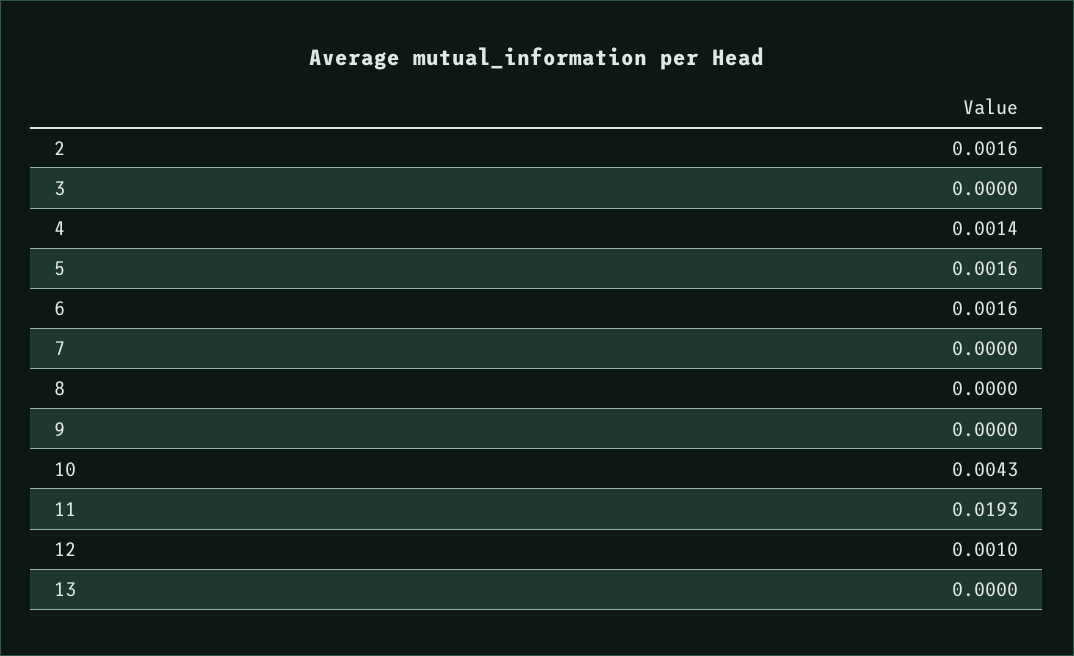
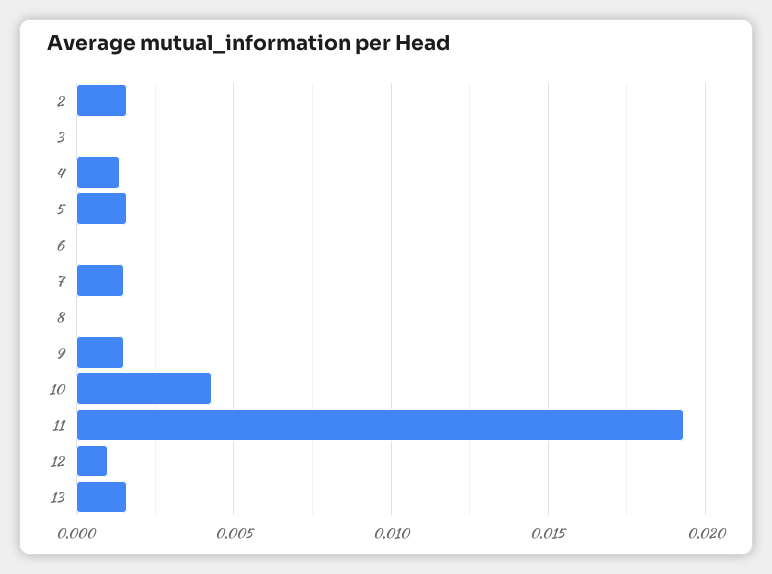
6: 0.0016 -> 0
7: 0 -> 0.0015
9: 0 -> 0.0015
13: 0 -> 0.0015

